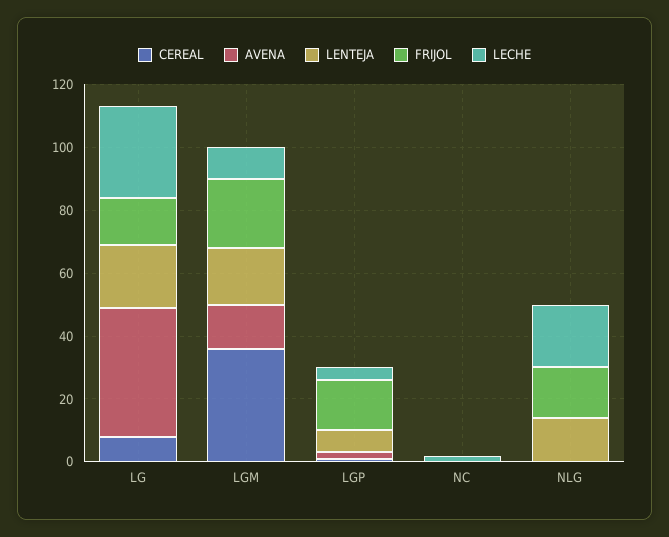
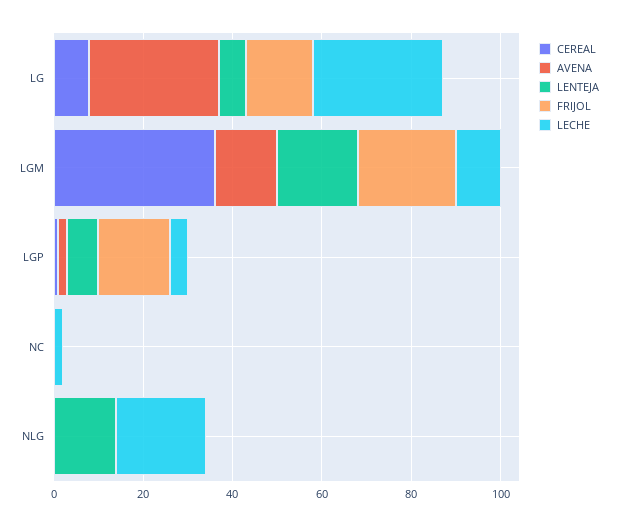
AVENA, LG: 40 -> 30
LENTEJA, LG: 20 -> 5
FRIJOL, NLG: 15 -> 0

